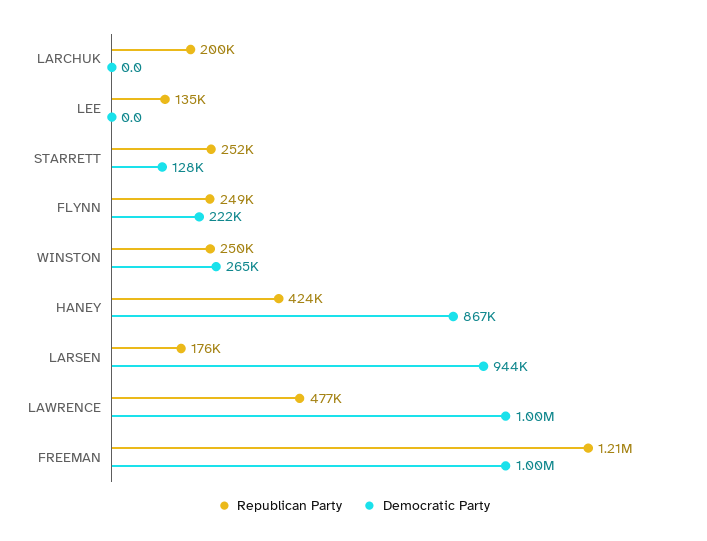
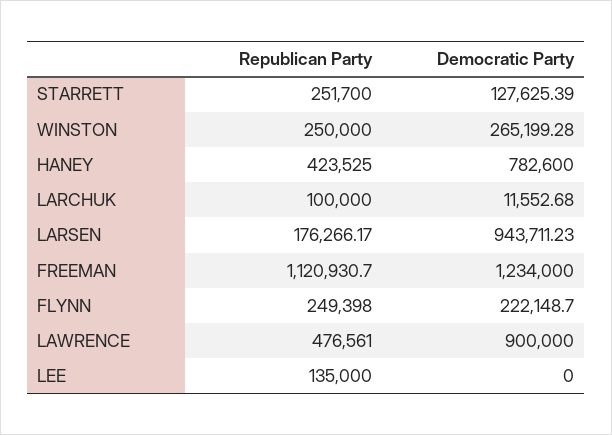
Republican Party, LARCHUK: 200000 -> 100000
Democratic Party, LARCHUK: 0 -> 11552.68
Democratic Party, HANEY: 867000 -> 782600
Democratic Party, LAWRENCE: 1000000 -> 900000
Republican Party, FREEMAN: 1210000 -> 1120930.7
Democratic Party, FREEMAN: 1000000 -> 1234000

